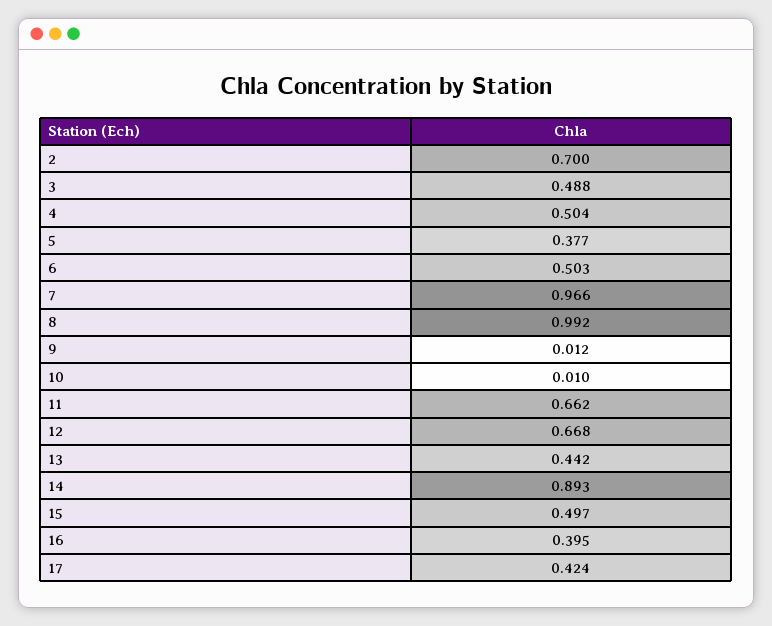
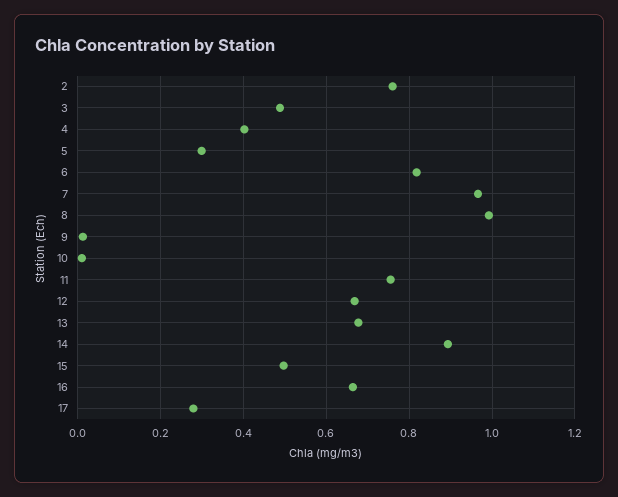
2: 0.7 -> 0.76
4: 0.504 -> 0.4
5: 0.377 -> 0.3
6: 0.503 -> 0.82
11: 0.662 -> 0.76
13: 0.442 -> 0.68
16: 0.395 -> 0.66
17: 0.424 -> 0.28

